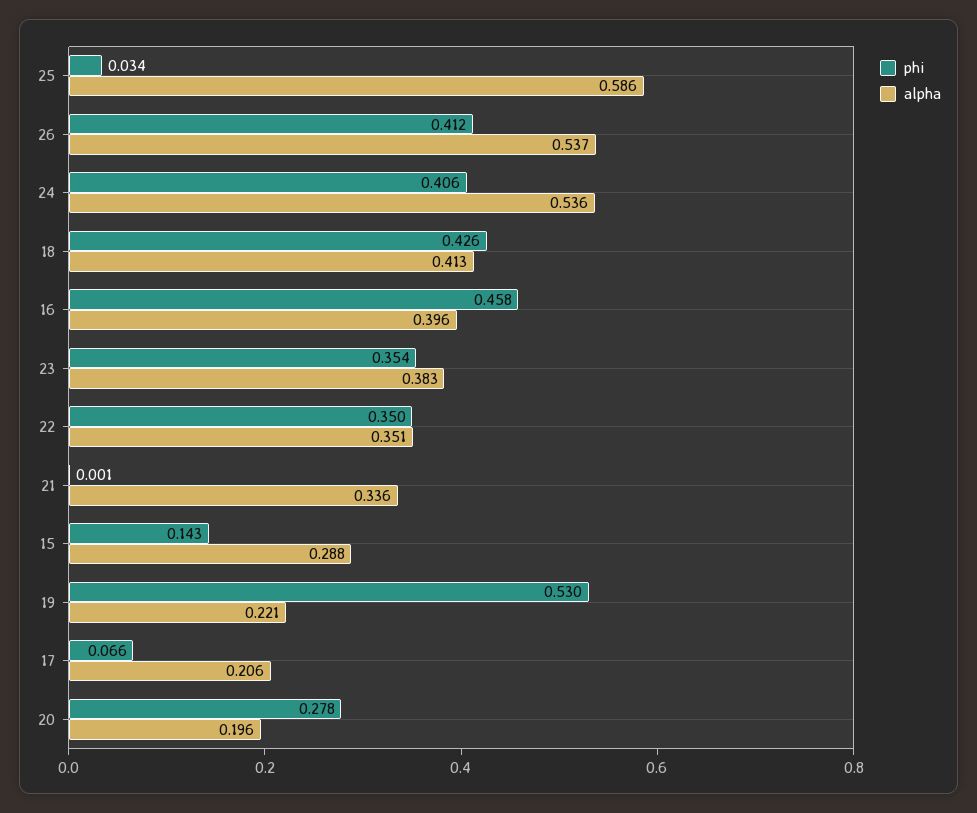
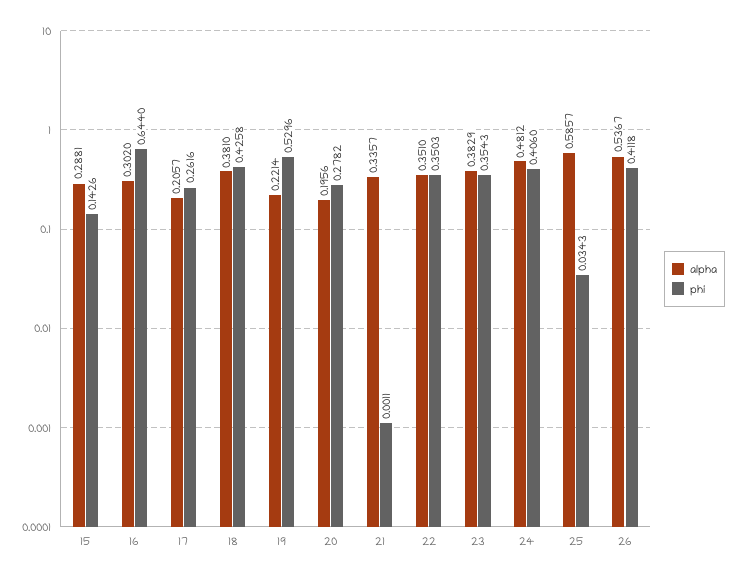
alpha, 24: 0.536 -> 0.4812
alpha, 18: 0.413 -> 0.381
phi, 16: 0.458 -> 0.644
alpha, 16: 0.396 -> 0.302
phi, 17: 0.066 -> 0.2616

